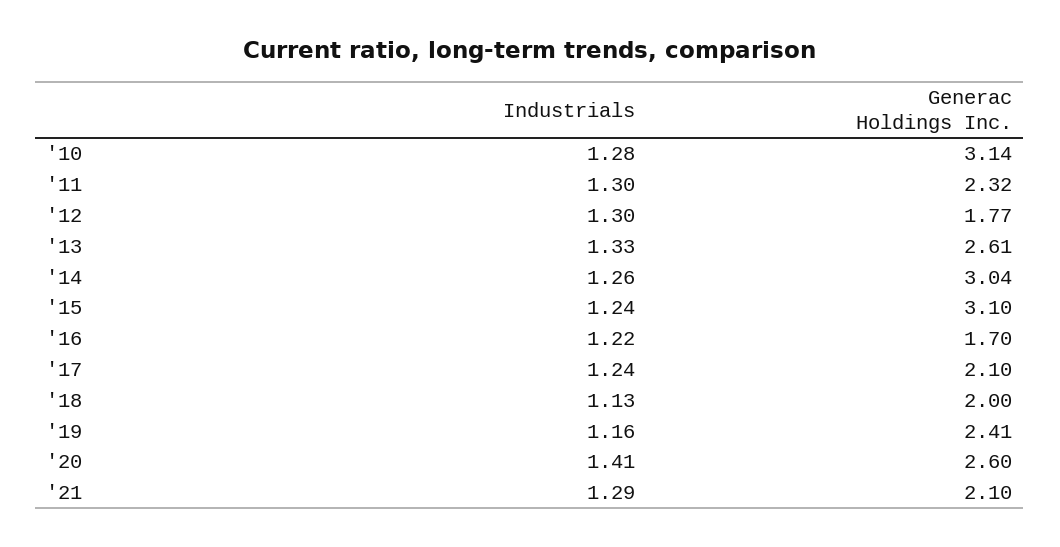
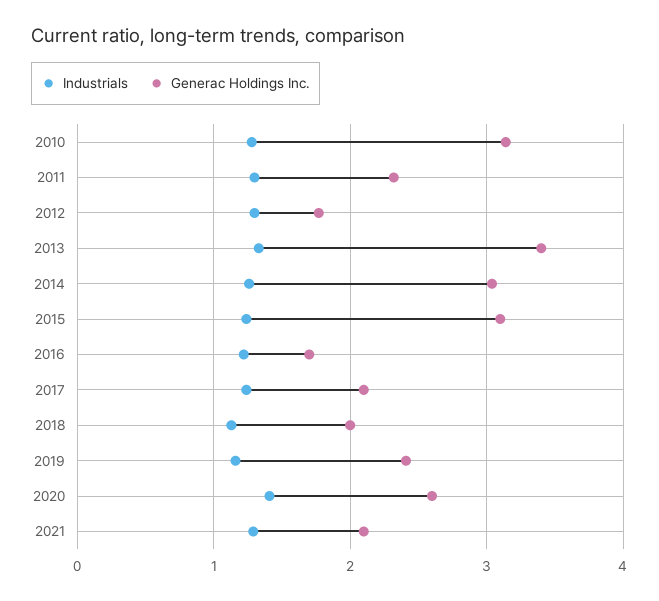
Generac Holdings Inc., '13: 2.61 -> 3.4

